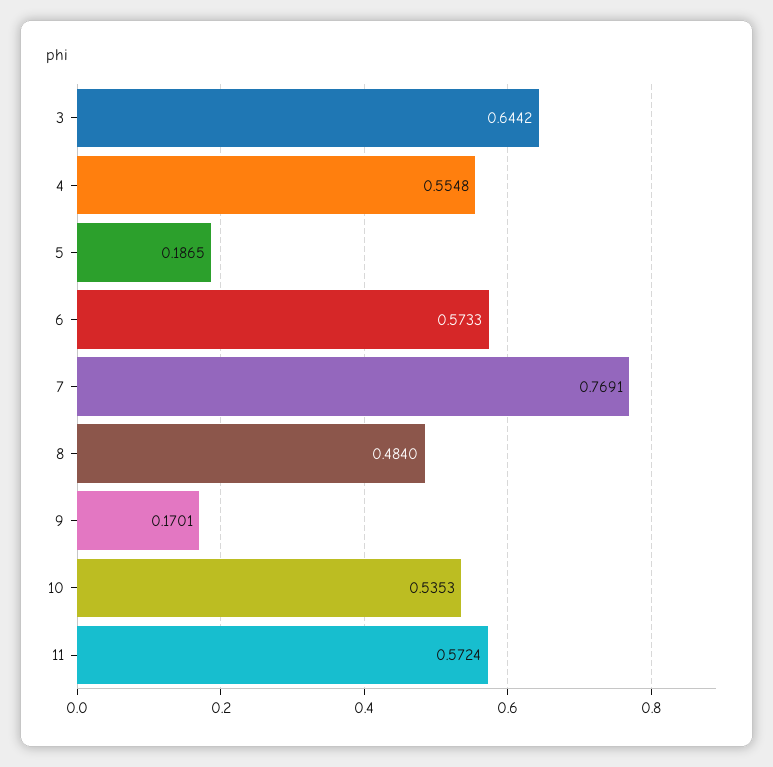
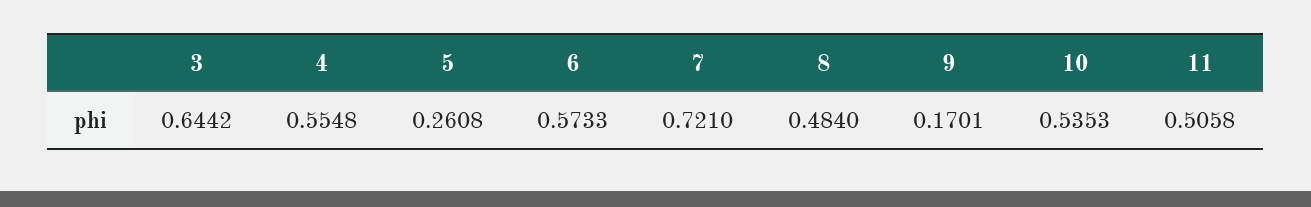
5: 0.1865 -> 0.2608
7: 0.7691 -> 0.721
11: 0.5724 -> 0.5058

